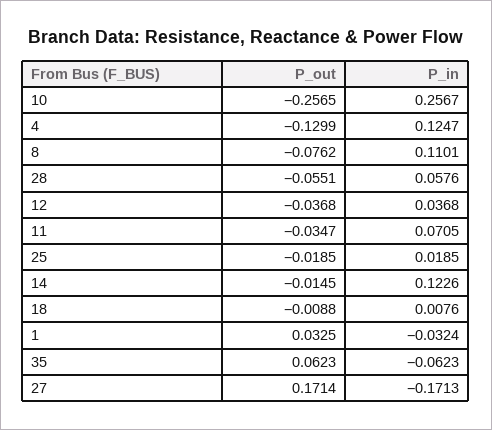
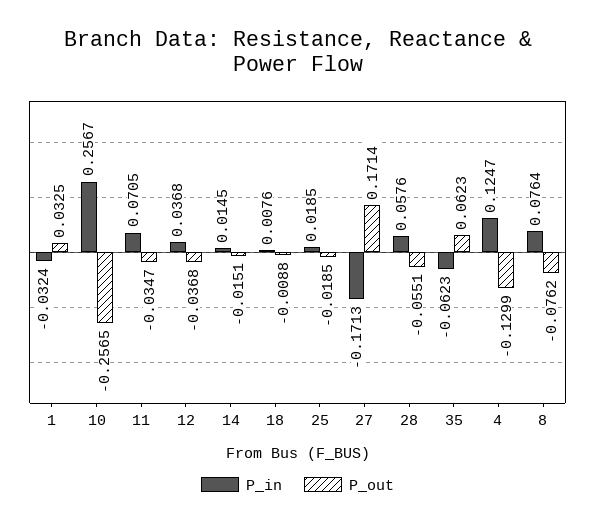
P_in, 8: 0.1101 -> 0.0764
P_out, 14: -0.0145 -> -0.0151
P_in, 14: 0.1226 -> 0.0145

